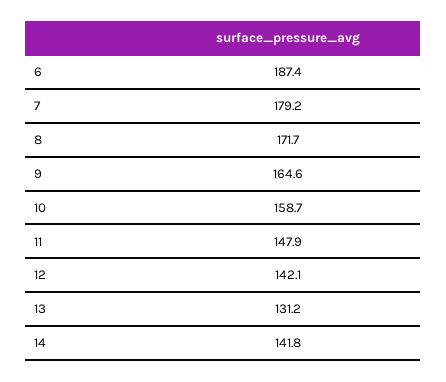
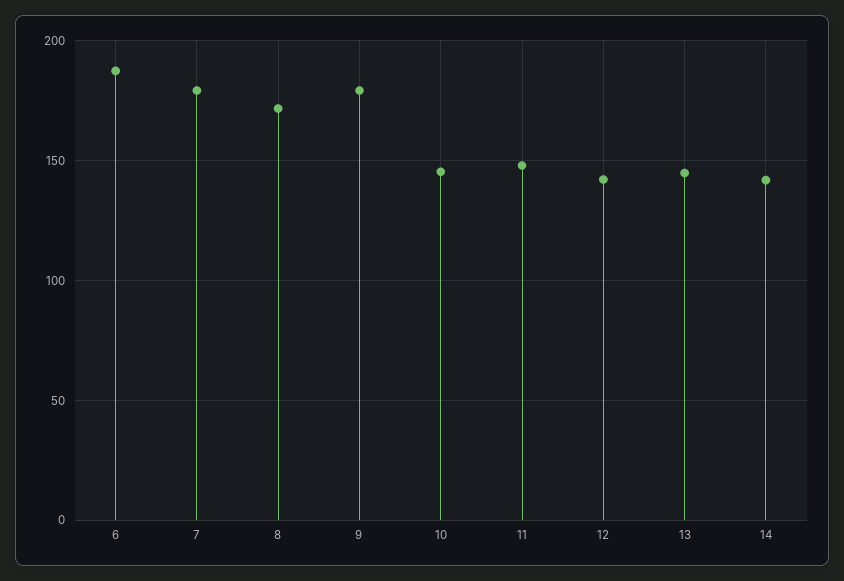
9: 164.6 -> 180
10: 158.7 -> 145
13: 131.2 -> 145

